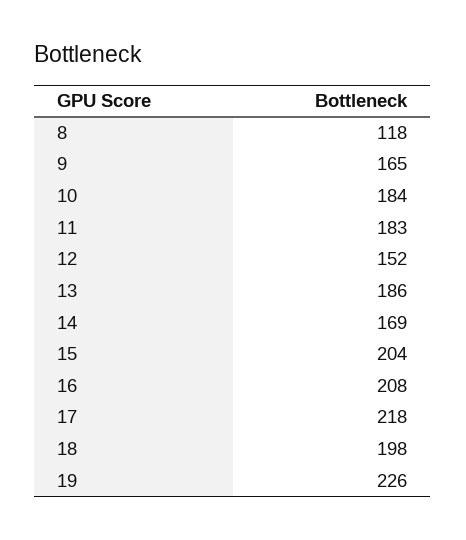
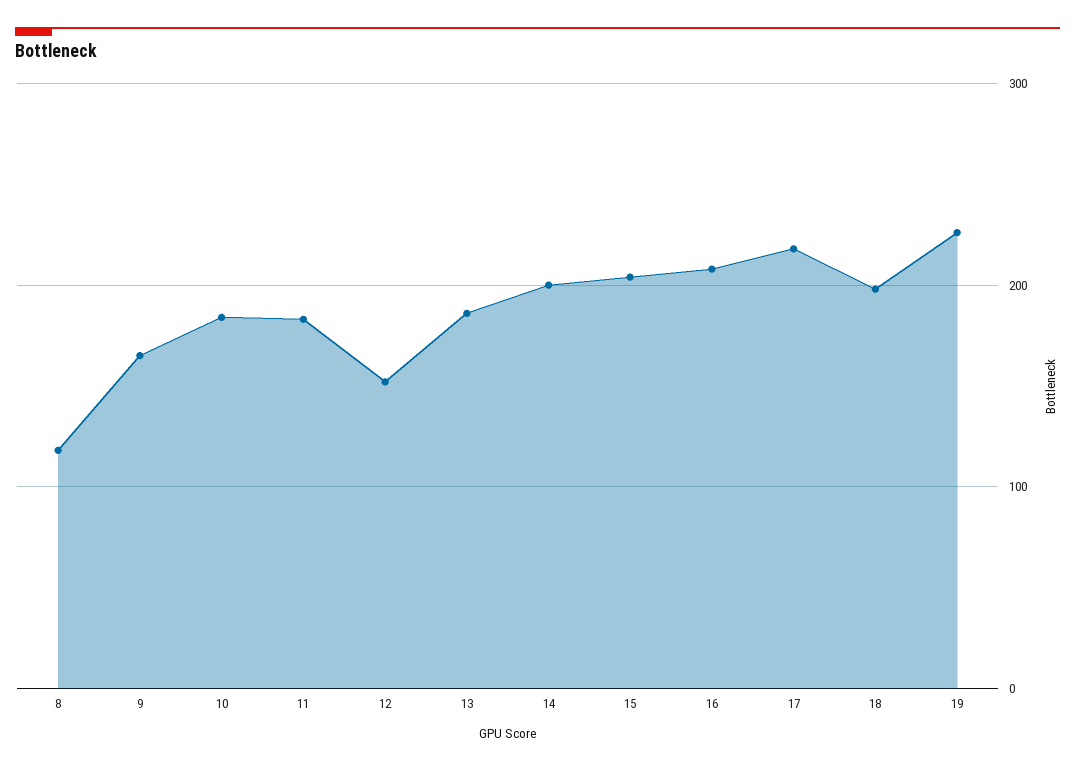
14: 169 -> 200

